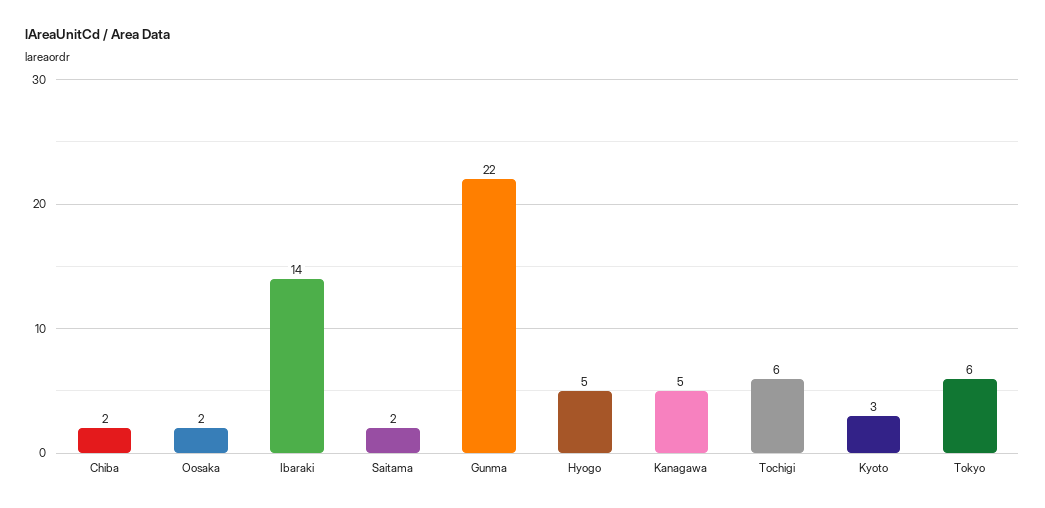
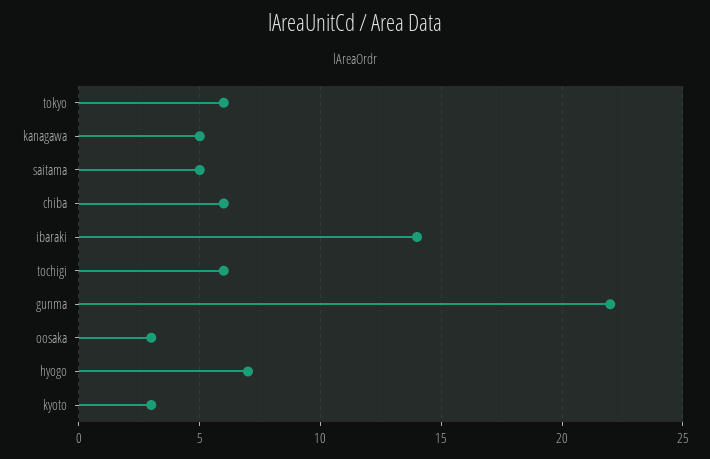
Chiba: 2 -> 6
Oosaka: 2 -> 3
Saitama: 2 -> 5
Hyogo: 5 -> 7

